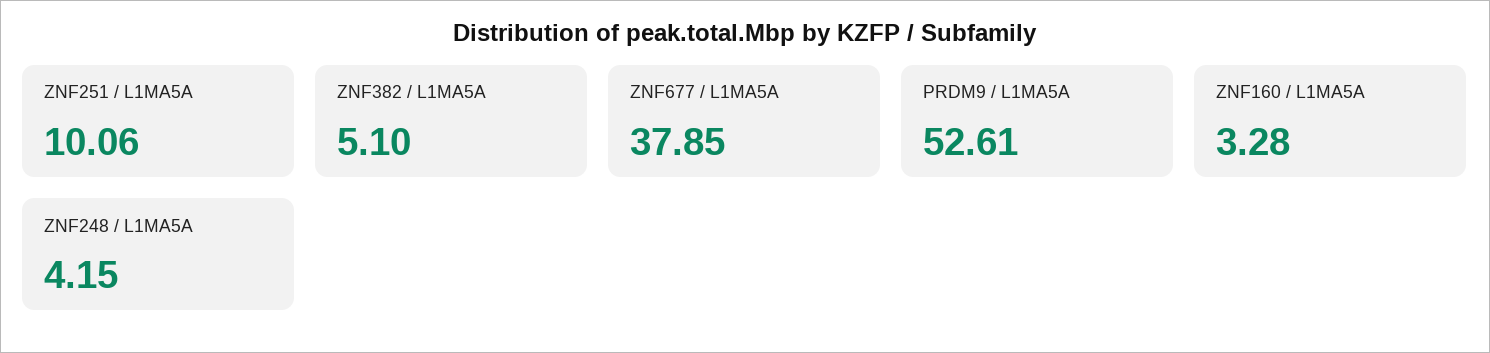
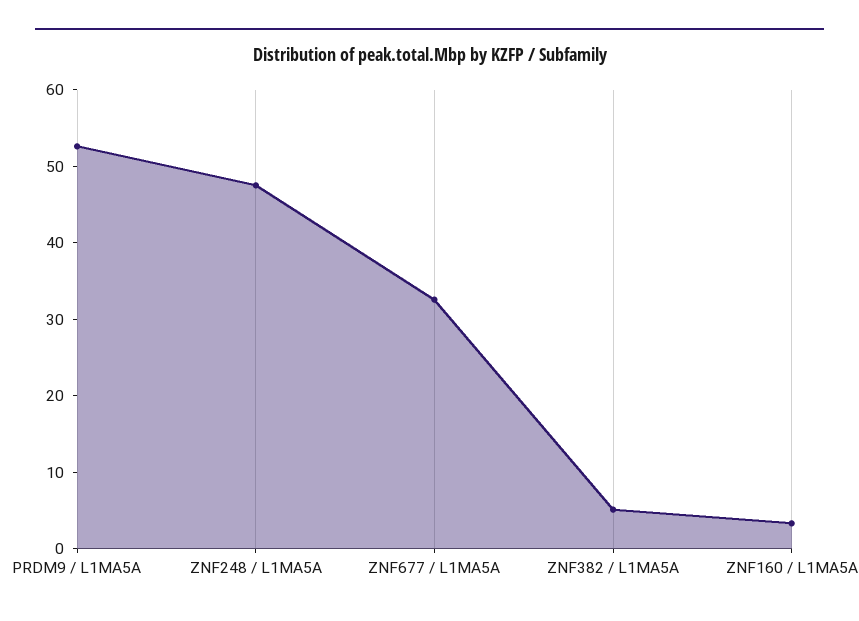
ZNF251 / L1MA5A: 10.06 -> none
ZNF677 / L1MA5A: 37.85 -> 32
ZNF248 / L1MA5A: 4.15 -> 48

